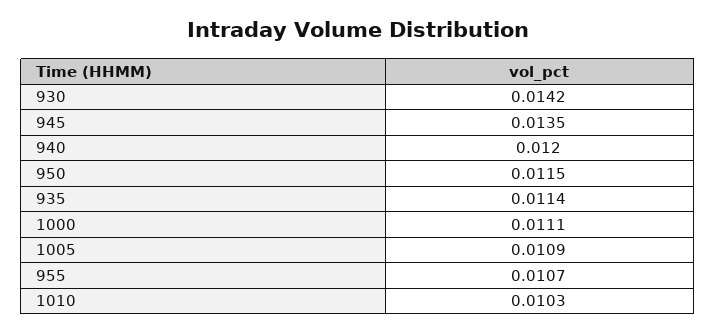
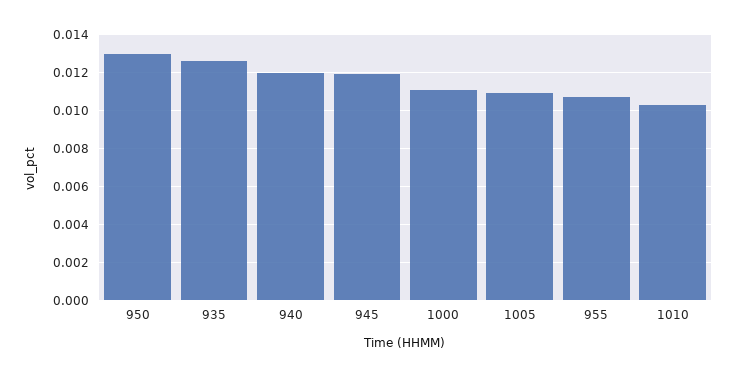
930: 0.0142 -> none
945: 0.0135 -> 0.012
950: 0.0115 -> 0.013
935: 0.0114 -> 0.0125

